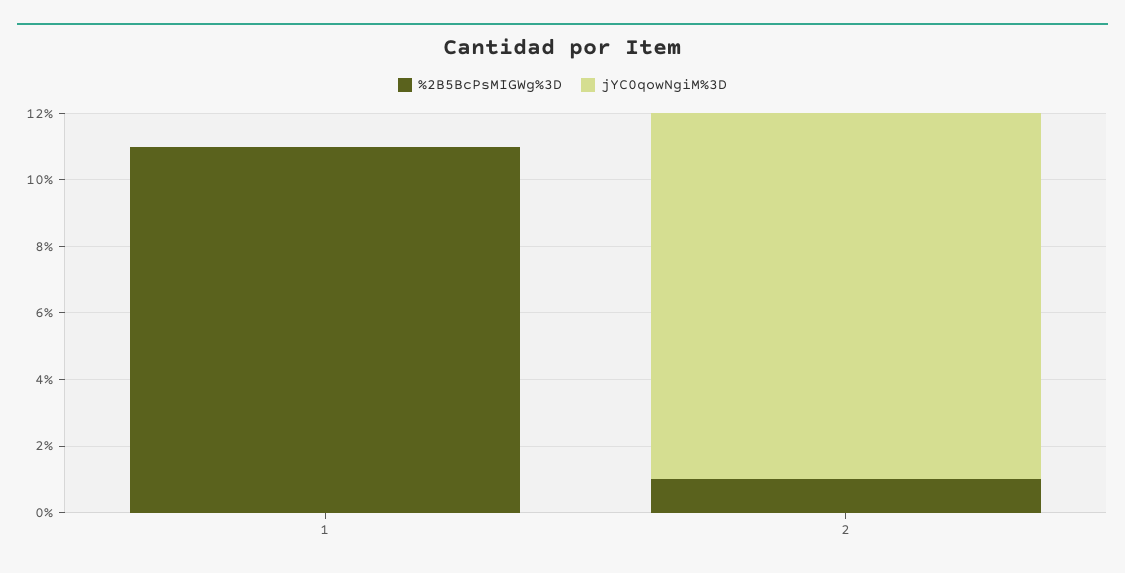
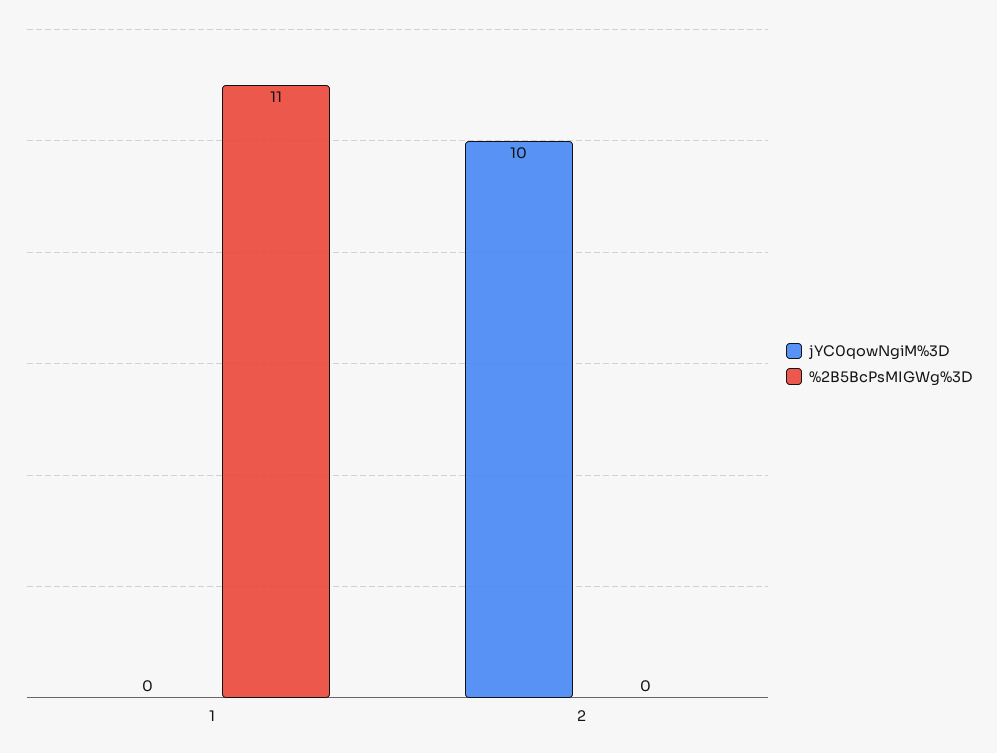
%2B5BcPsMIGWg%3D, 2: 1 -> 0
jYC0qowNgiM%3D, 2: 11 -> 10

